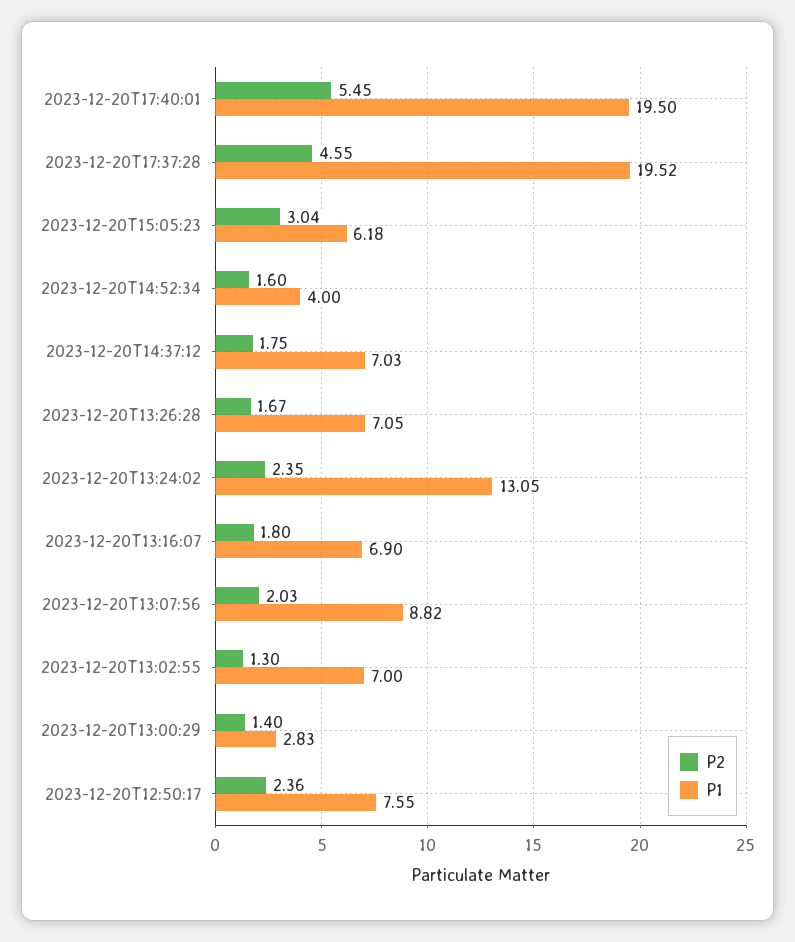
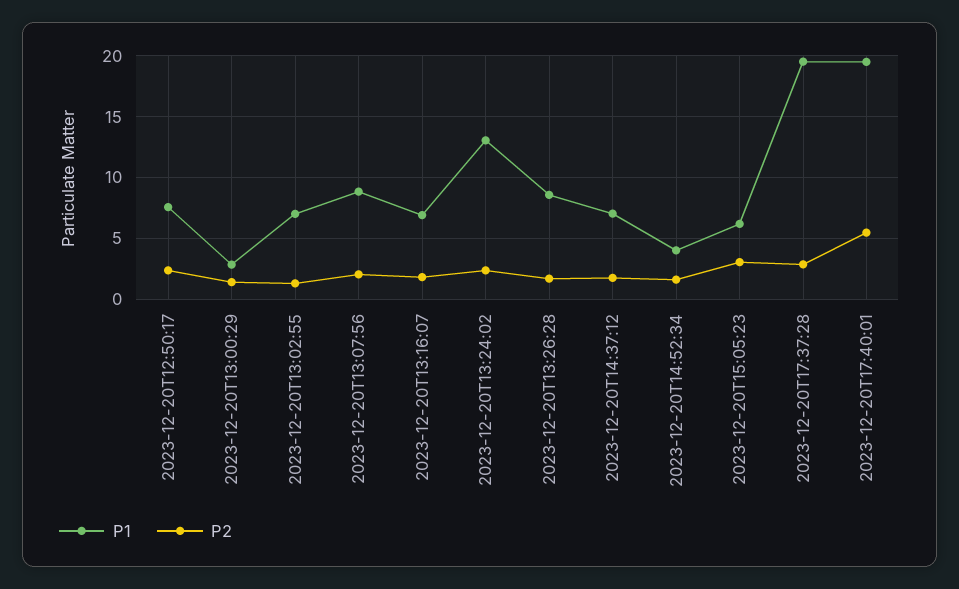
P2, 2023-12-20T17:37:28: 4.55 -> 3
P1, 2023-12-20T13:26:28: 7.05 -> 8.5

